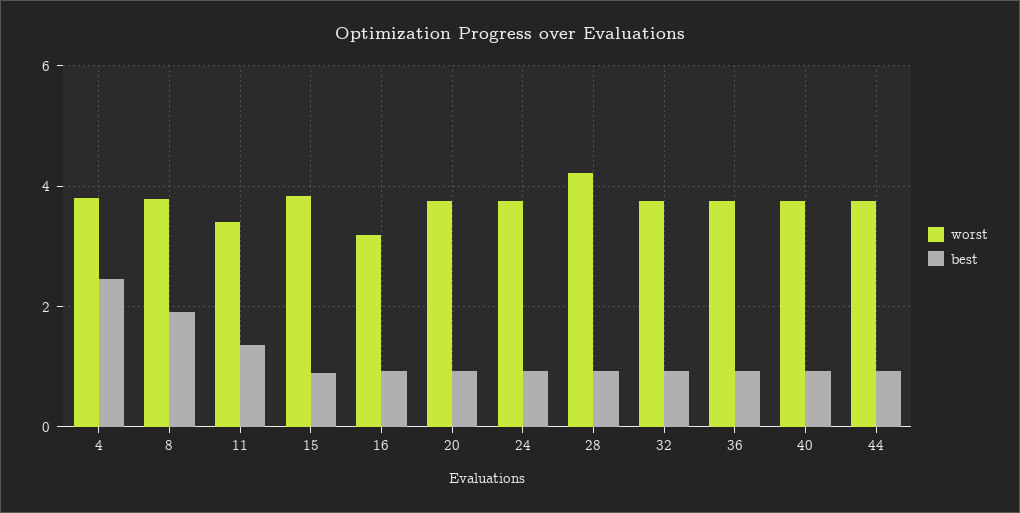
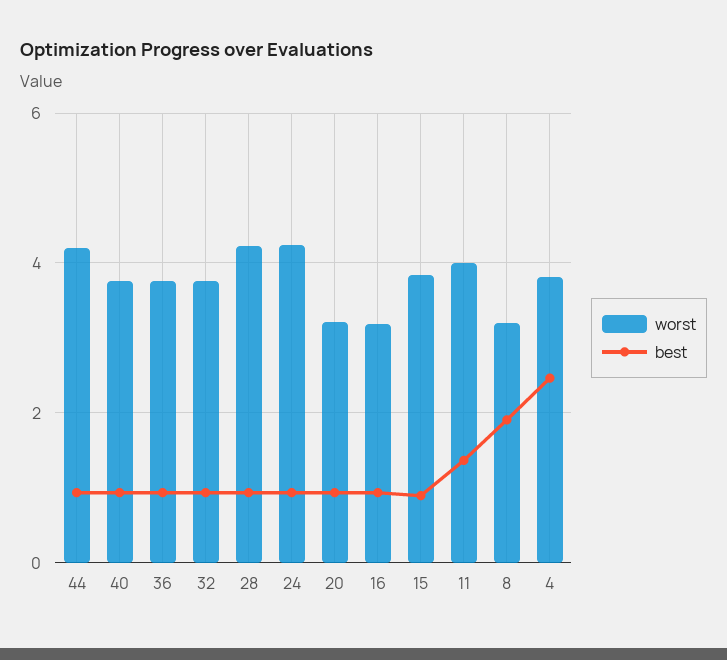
worst, 8: 3.8 -> 3.2
worst, 11: 3.4 -> 4
worst, 20: 3.8 -> 3.2
worst, 24: 3.8 -> 4.2
worst, 44: 3.8 -> 4.2

